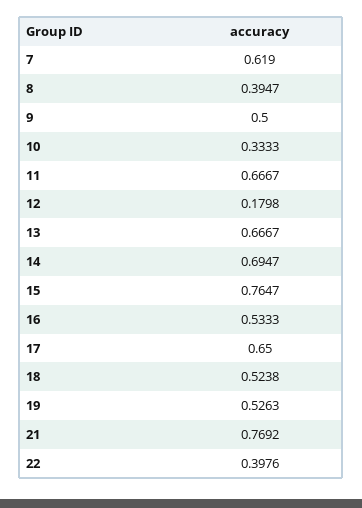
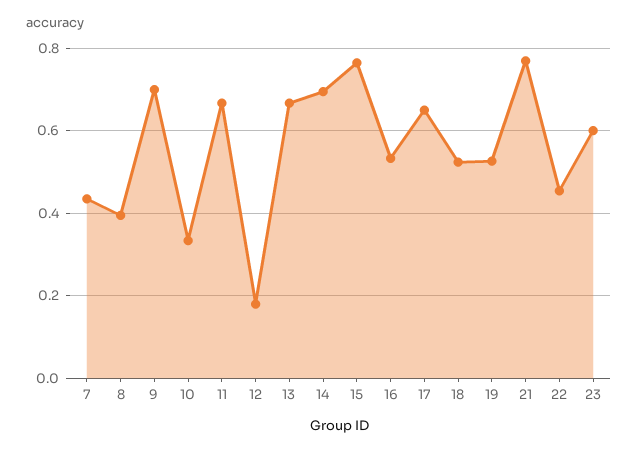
7: 0.619 -> 0.44
9: 0.5 -> 0.7
22: 0.3976 -> 0.46
23: none -> 0.6

